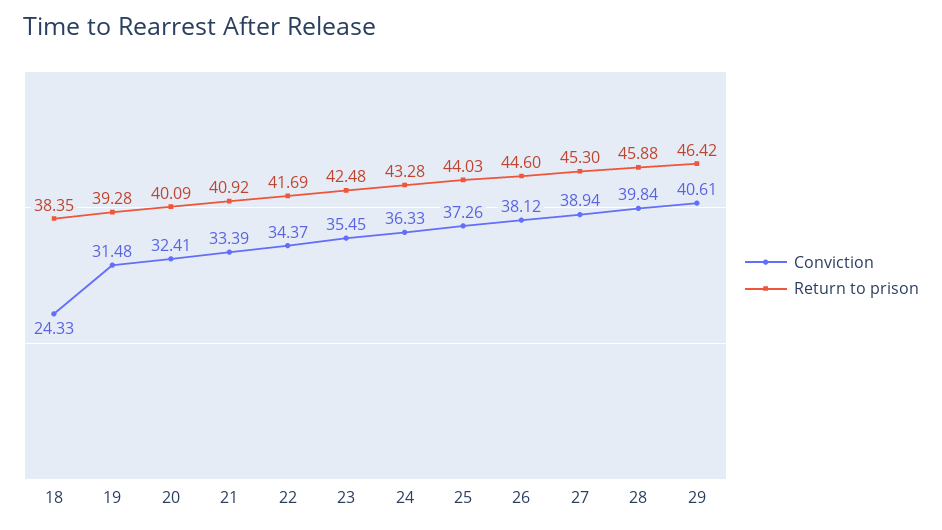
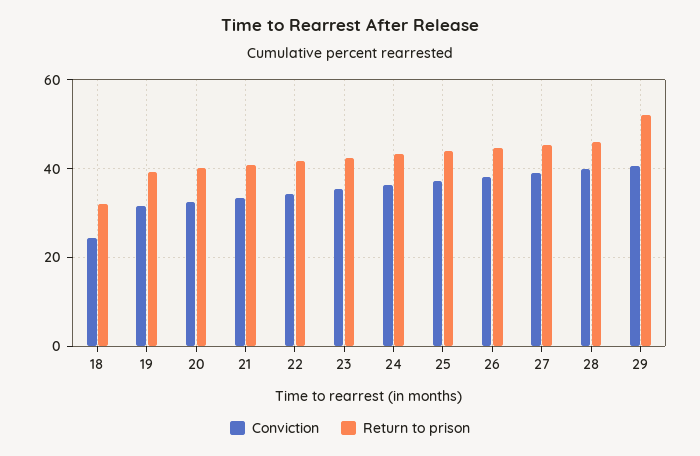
Return to prison, 18: 38.35 -> 32
Return to prison, 29: 46.42 -> 52

